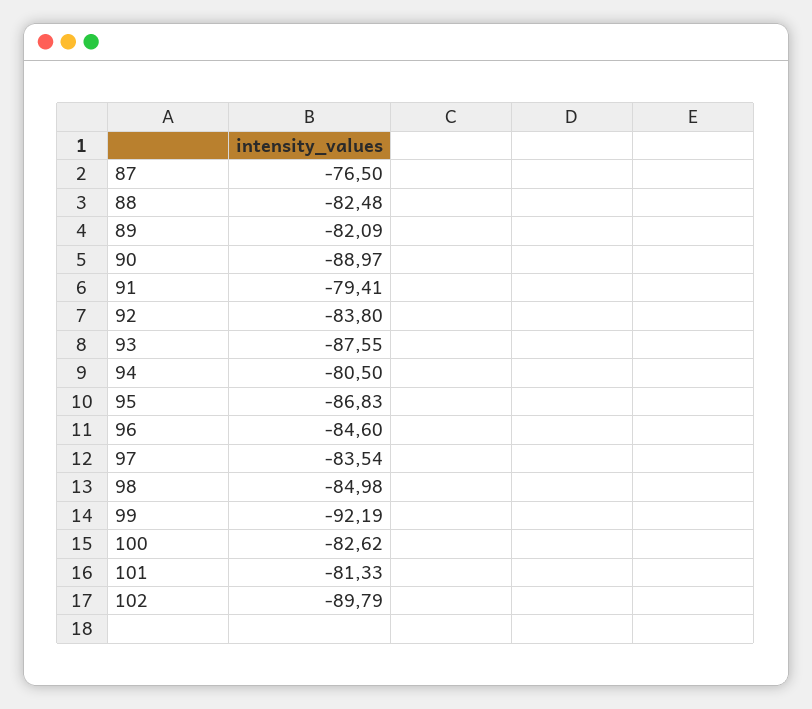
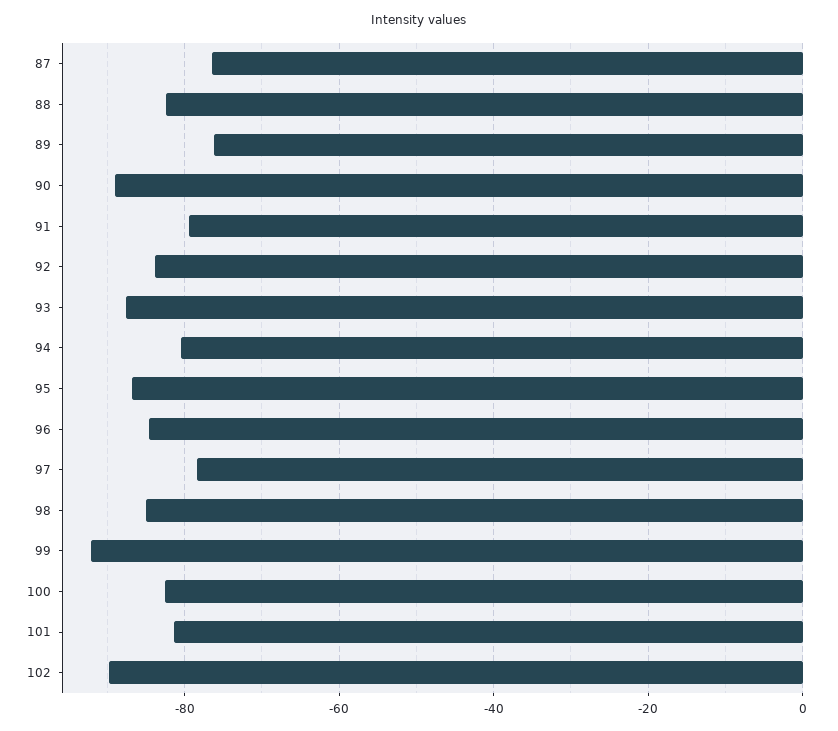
89: -82.09 -> -76
97: -83.54 -> -78

